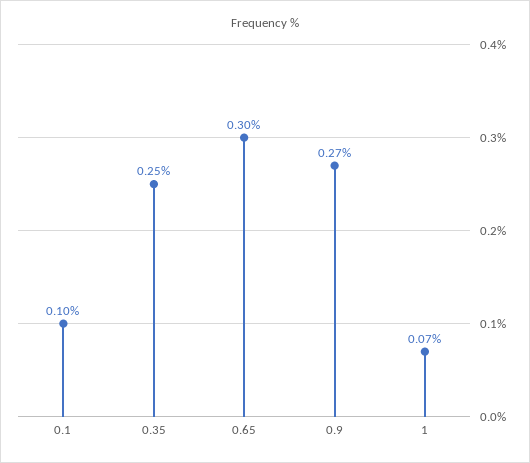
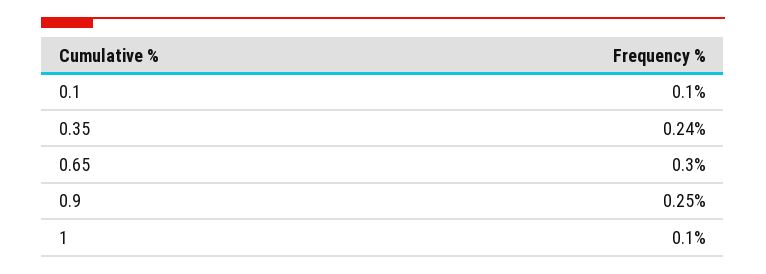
0.35: 0.25 -> 0.24
0.9: 0.27 -> 0.25
1: 0.07 -> 0.1

